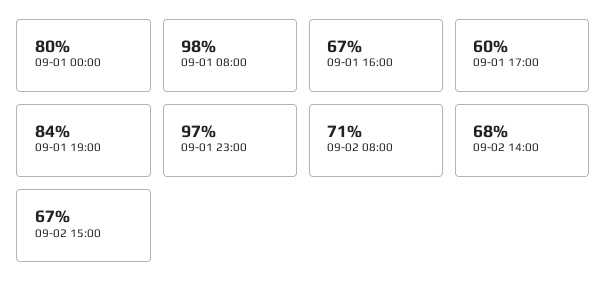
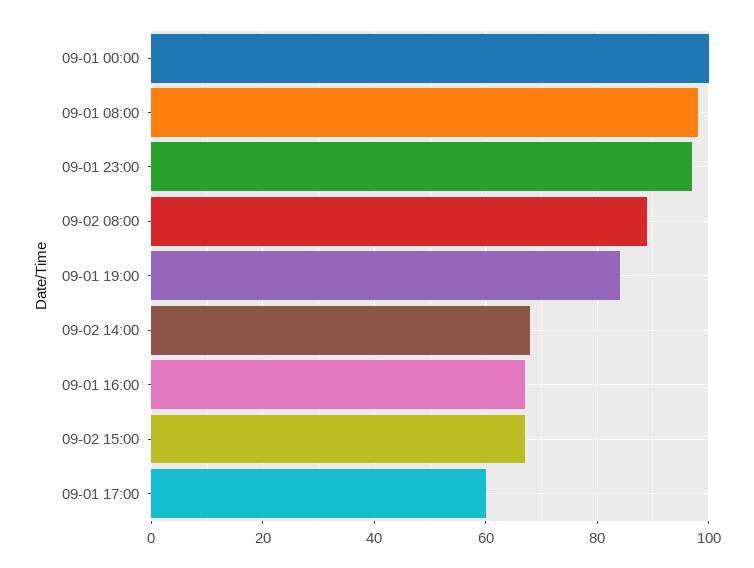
09-01 00:00: 80 -> 100
09-02 08:00: 71 -> 90

